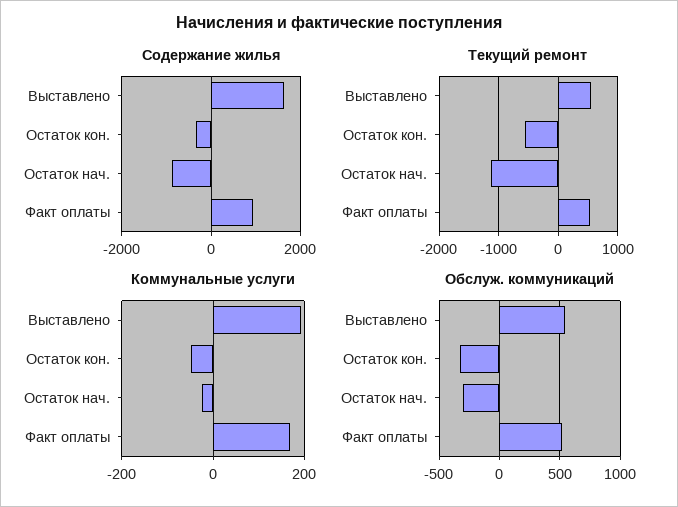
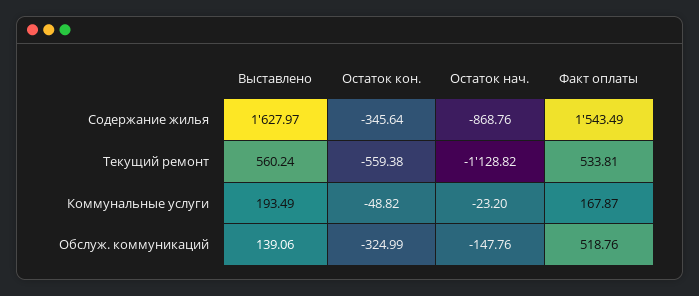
Содержание жилья, Факт оплаты: 1000 -> 1543.49
Обслуж. коммуникаций, Выставлено: 550 -> 139.06
Обслуж. коммуникаций, Остаток нач.: -300 -> -147.76

